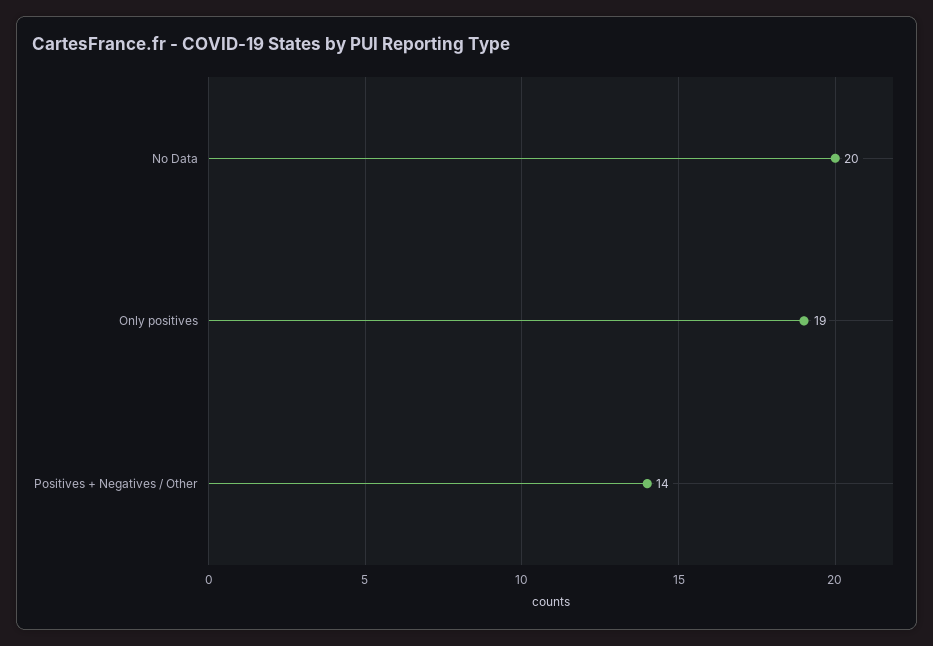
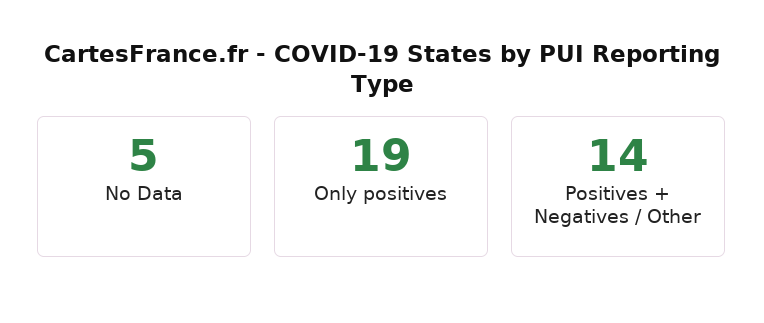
No Data: 20 -> 5

